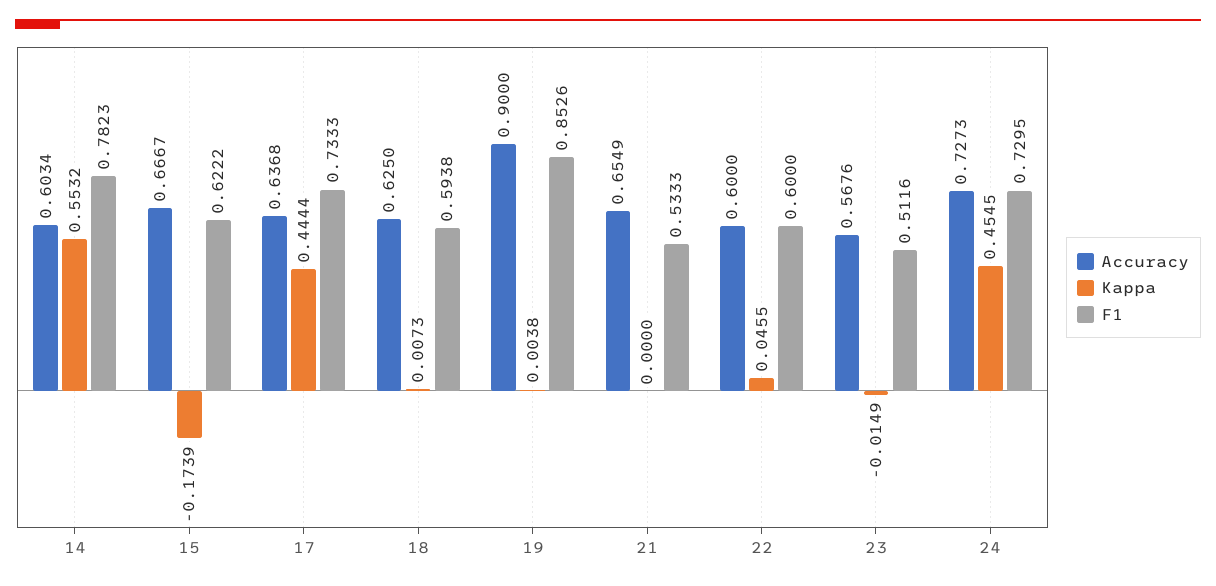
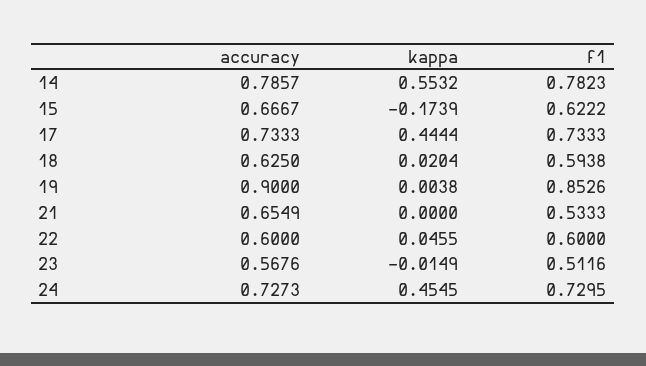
Accuracy, 14: 0.6034 -> 0.7857
Accuracy, 17: 0.6368 -> 0.7333
Kappa, 18: 0.0073 -> 0.0204

